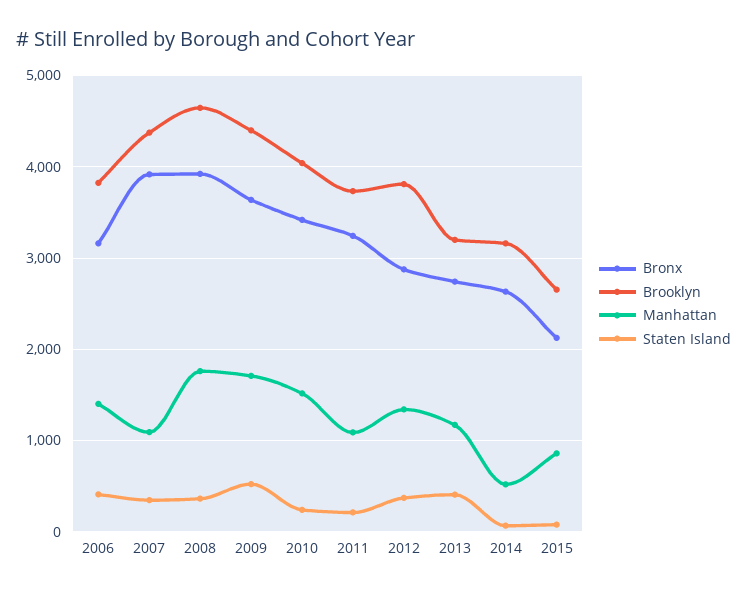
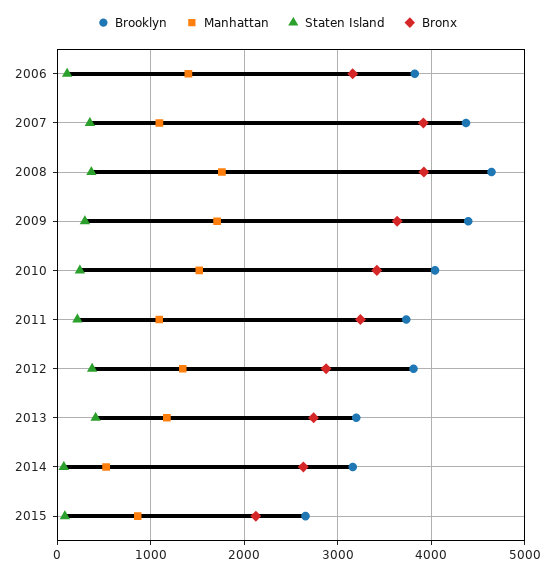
Staten Island, 2006: 400 -> 100
Staten Island, 2009: 500 -> 300

